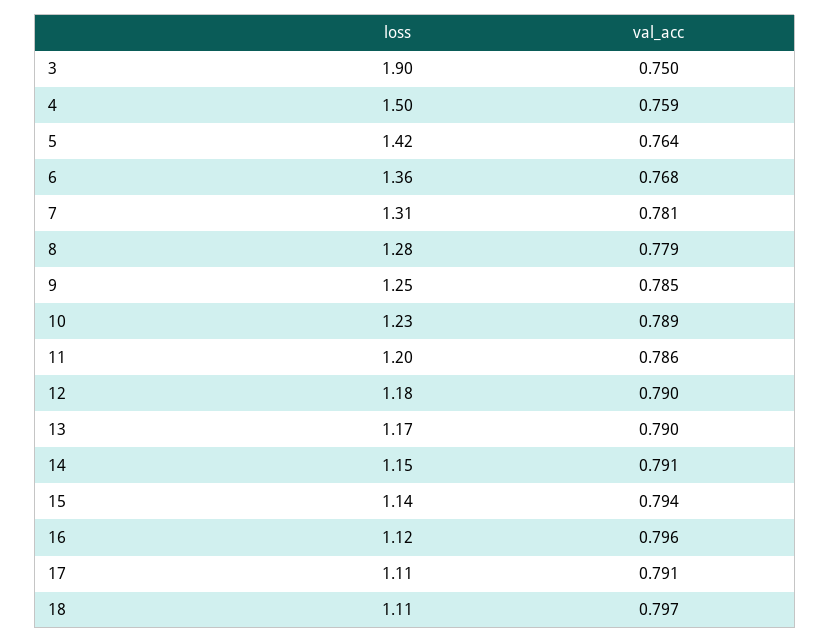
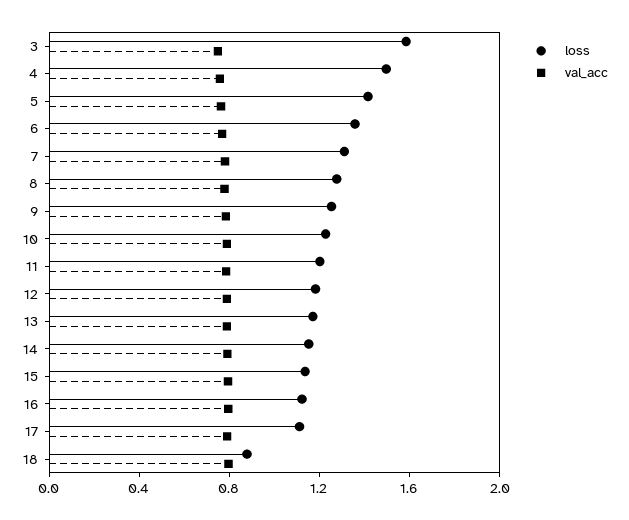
loss, 3: 1.9 -> 1.6
loss, 18: 1.11 -> 0.9

